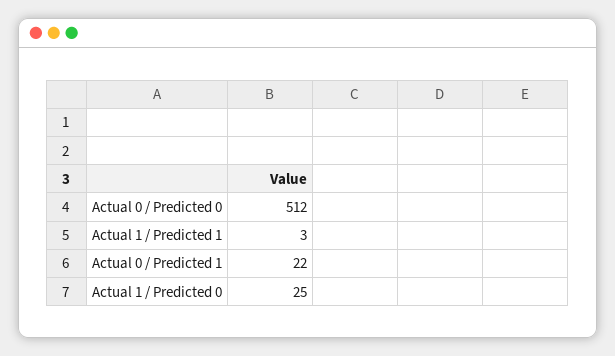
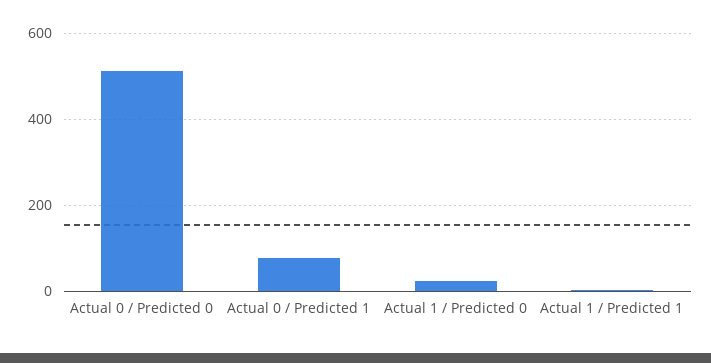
Actual 0 / Predicted 1: 22 -> 80

